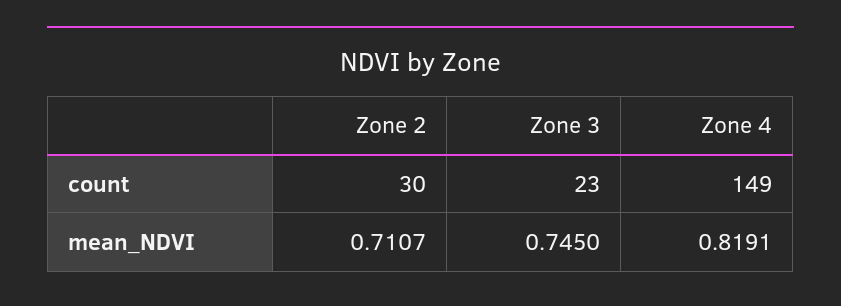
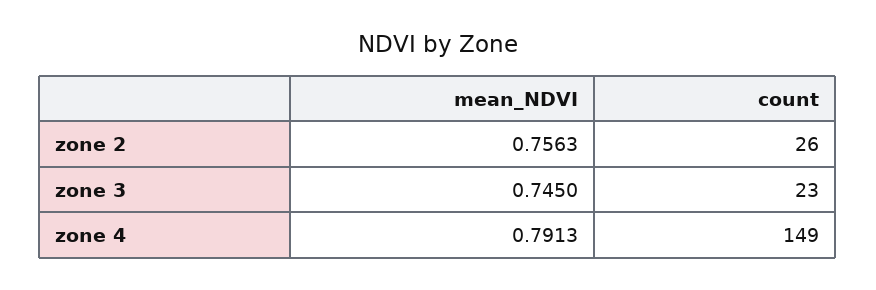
Zone 2, count: 30 -> 26
Zone 2, mean_NDVI: 0.7107 -> 0.7563
Zone 4, mean_NDVI: 0.8191 -> 0.7913

